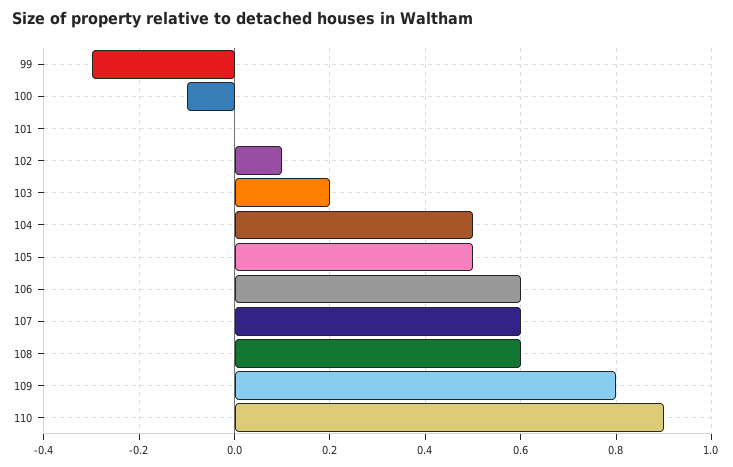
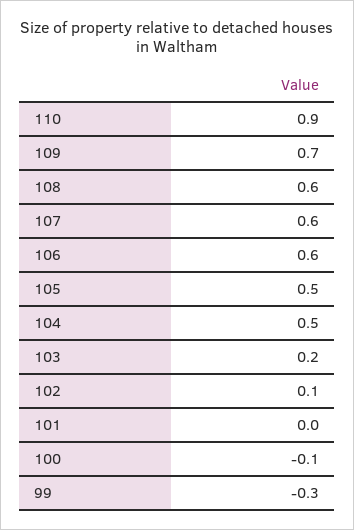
109: 0.8 -> 0.7

